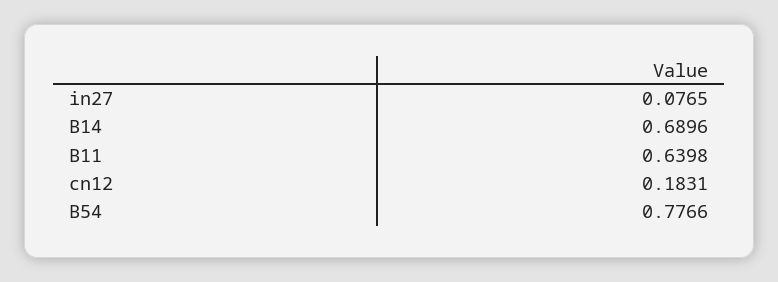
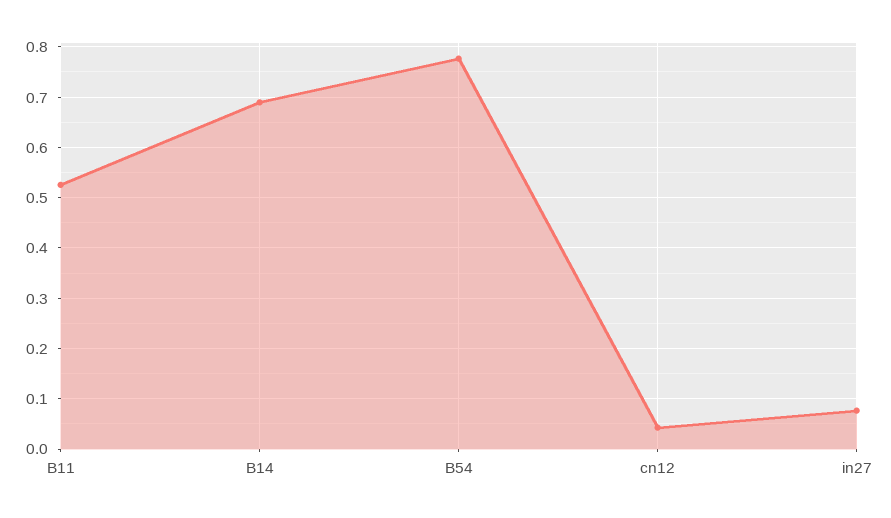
B11: 0.6398 -> 0.52
cn12: 0.1831 -> 0.04

